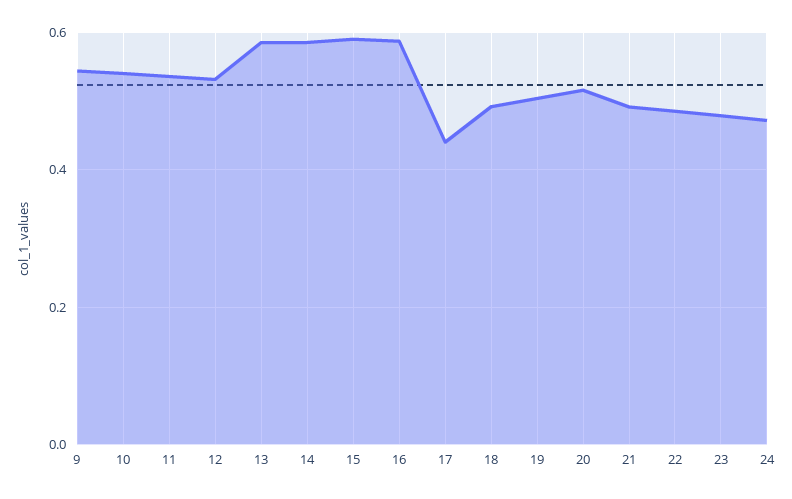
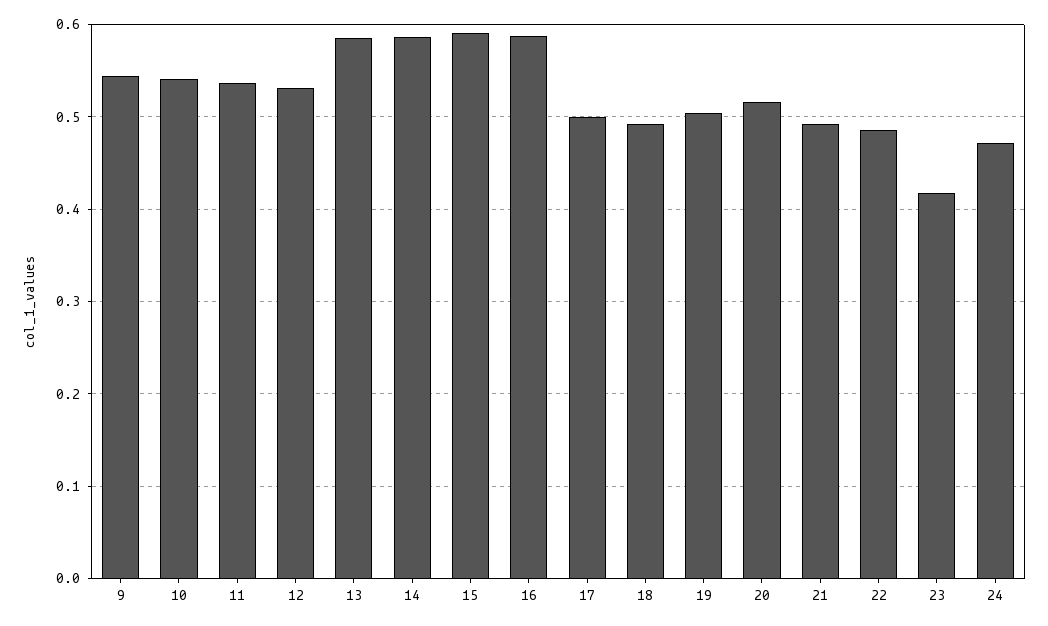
17: 0.44 -> 0.5
23: 0.48 -> 0.42

